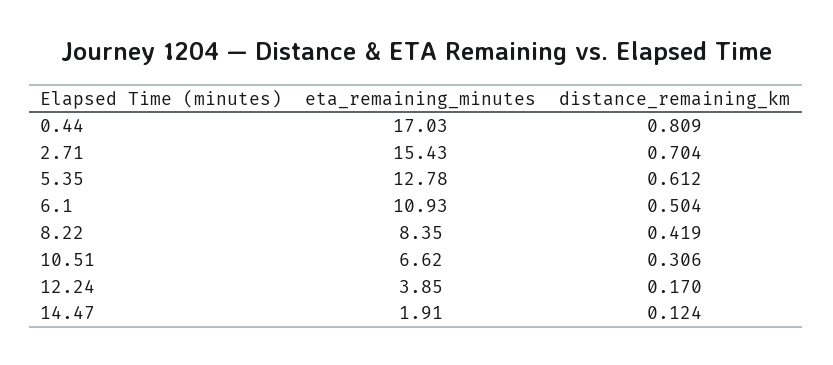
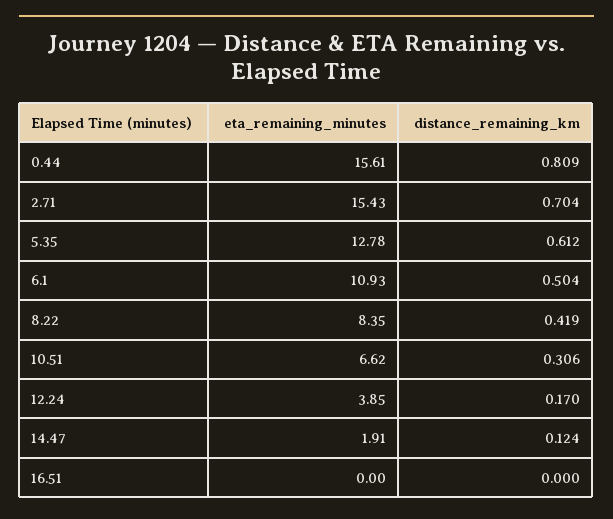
eta_remaining_minutes, 0.44: 17.03 -> 15.61
eta_remaining_minutes, 16.51: none -> 0
distance_remaining_km, 16.51: none -> 0

